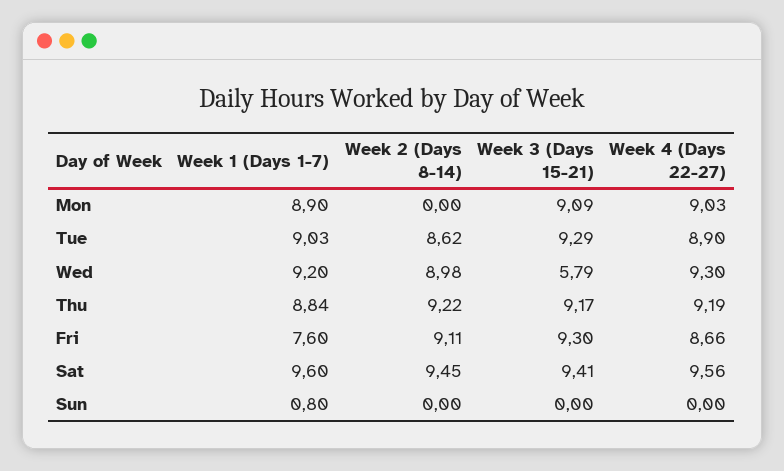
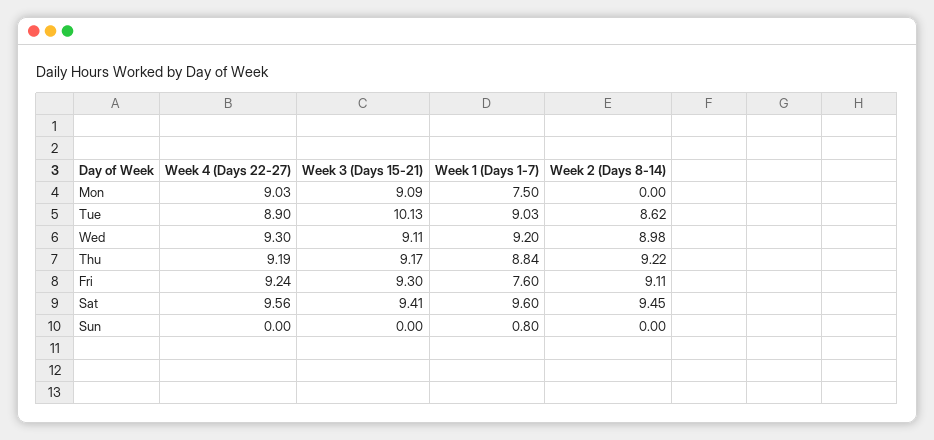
Week 1 (Days 1-7), Mon: 8.9 -> 7.5
Week 3 (Days 15-21), Tue: 9.29 -> 10.13
Week 3 (Days 15-21), Wed: 5.79 -> 9.11
Week 4 (Days 22-27), Fri: 8.66 -> 9.24

